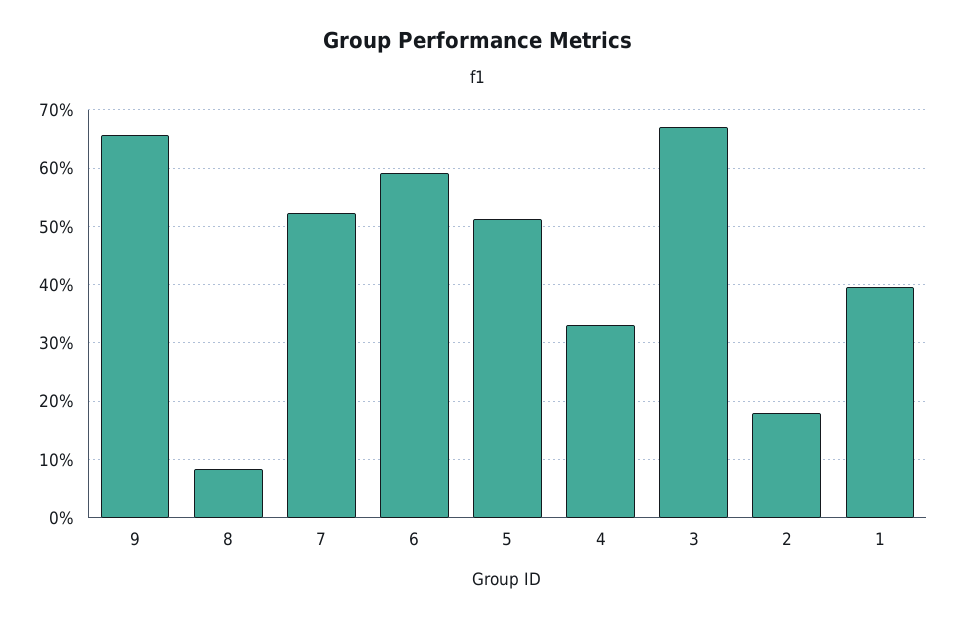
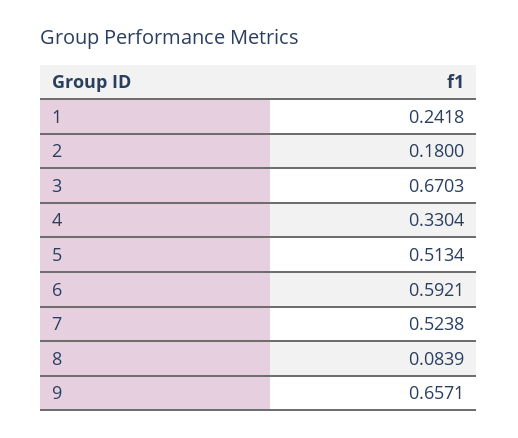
1: 0.4 -> 0.2418

